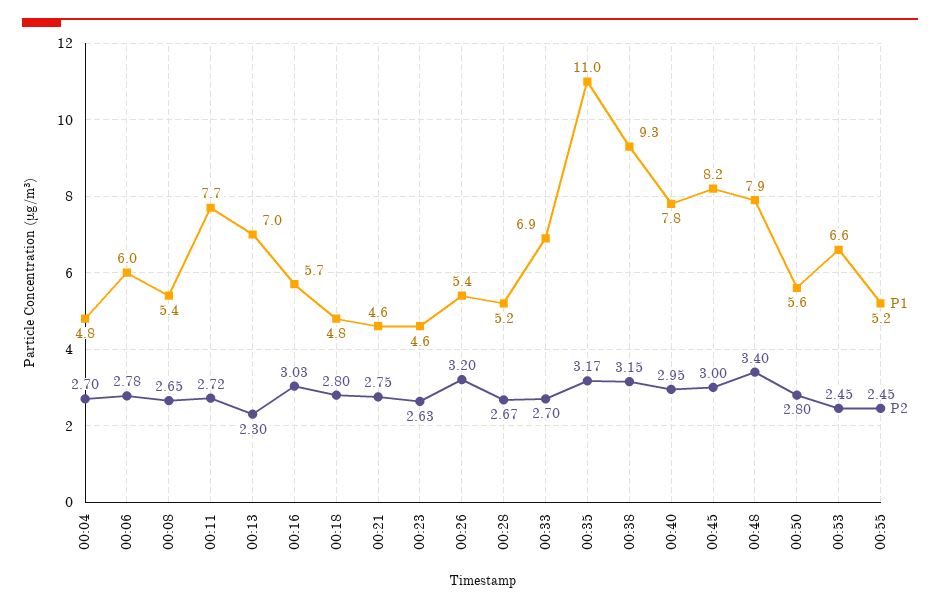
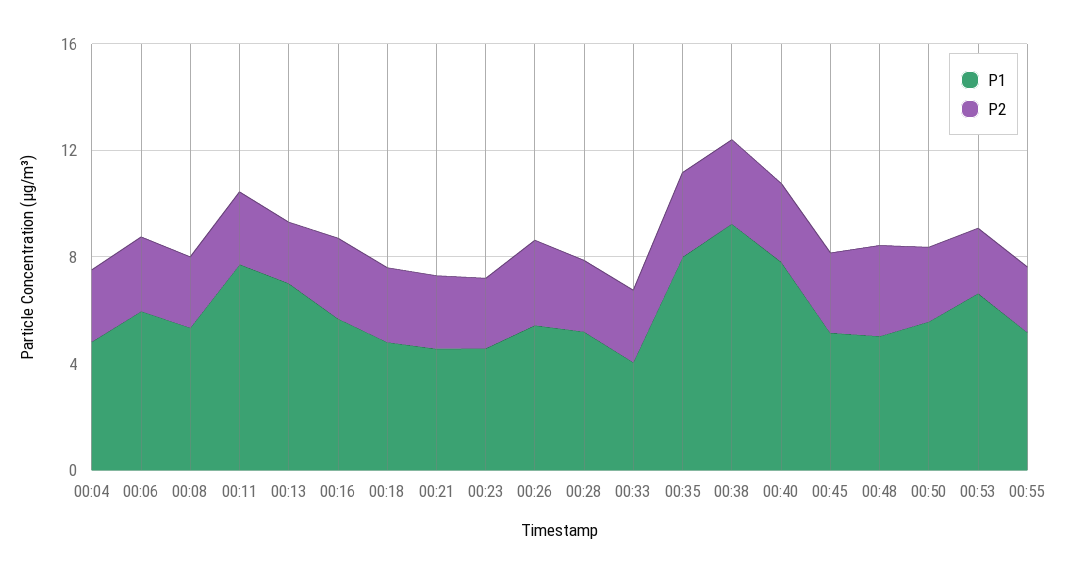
P1, 00:33: 6.9 -> 4
P1, 00:35: 11 -> 8
P1, 00:45: 8.2 -> 5
P1, 00:48: 7.9 -> 5

